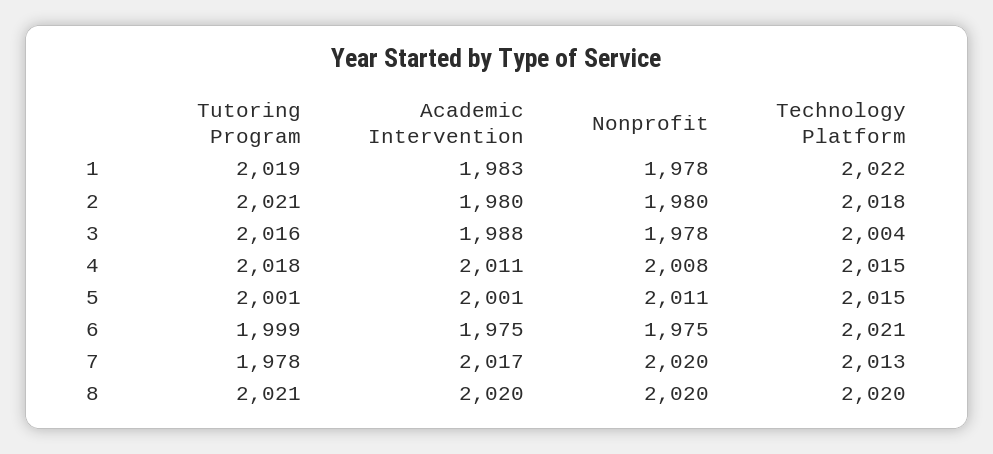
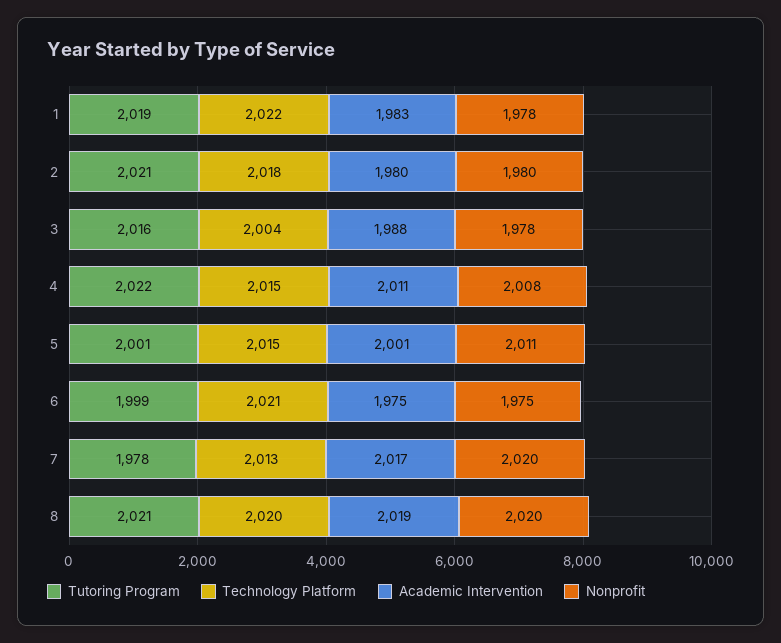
Tutoring Program, 4: 2018 -> 2022
Academic Intervention, 8: 2020 -> 2019

